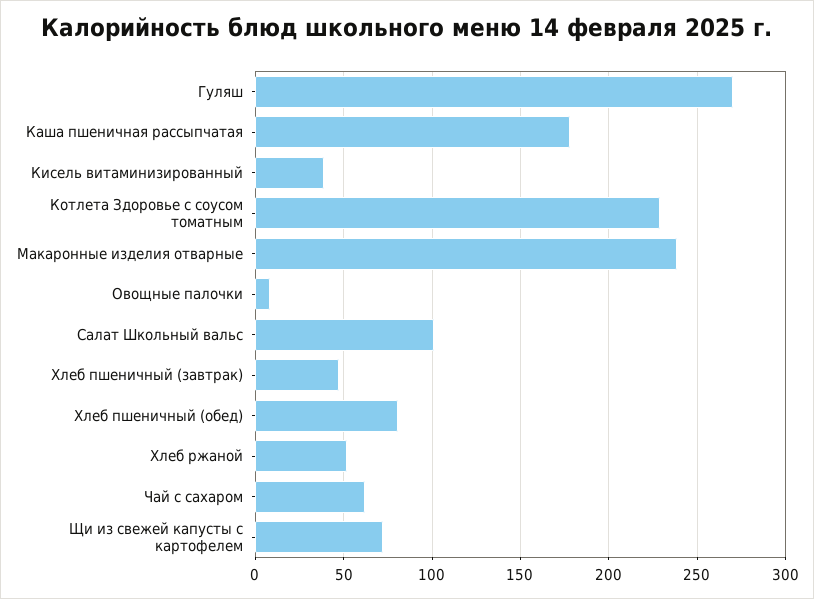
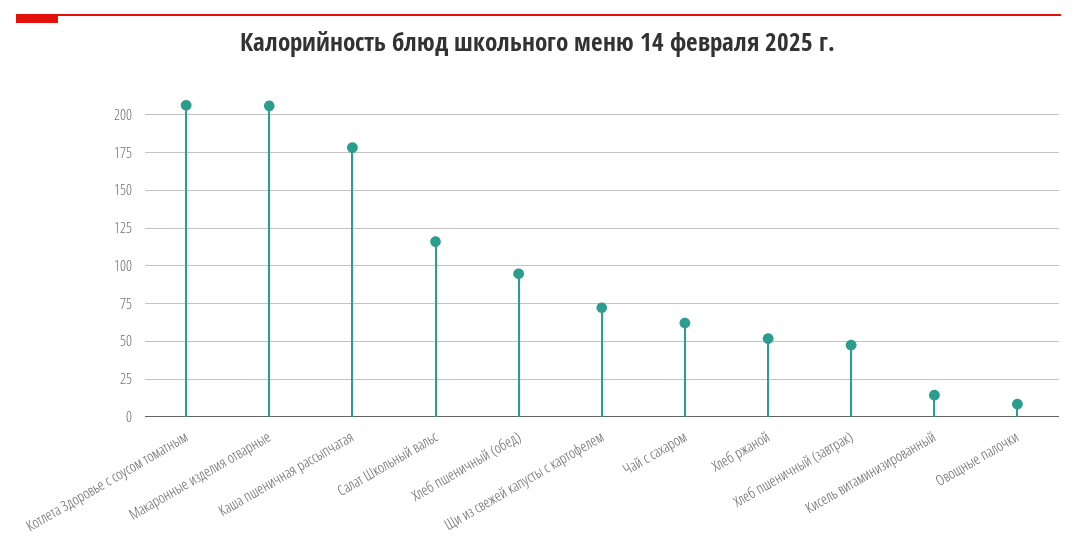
Гуляш: 270 -> none
Кисель витаминизированный: 40 -> 15
Котлета Здоровье с соусом томатным: 230 -> 205
Макаронные изделия отварные: 240 -> 205
Салат Школьный вальс: 100 -> 115
Хлеб пшеничный (обед): 80 -> 95

